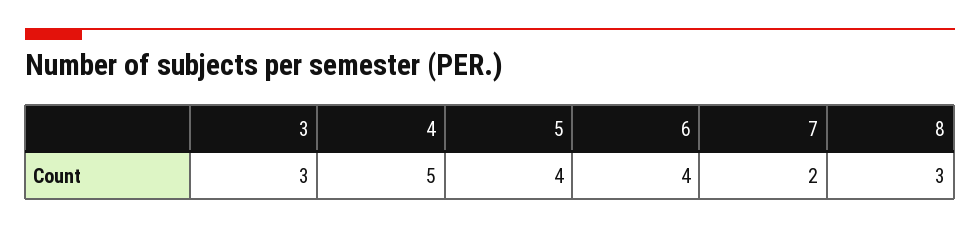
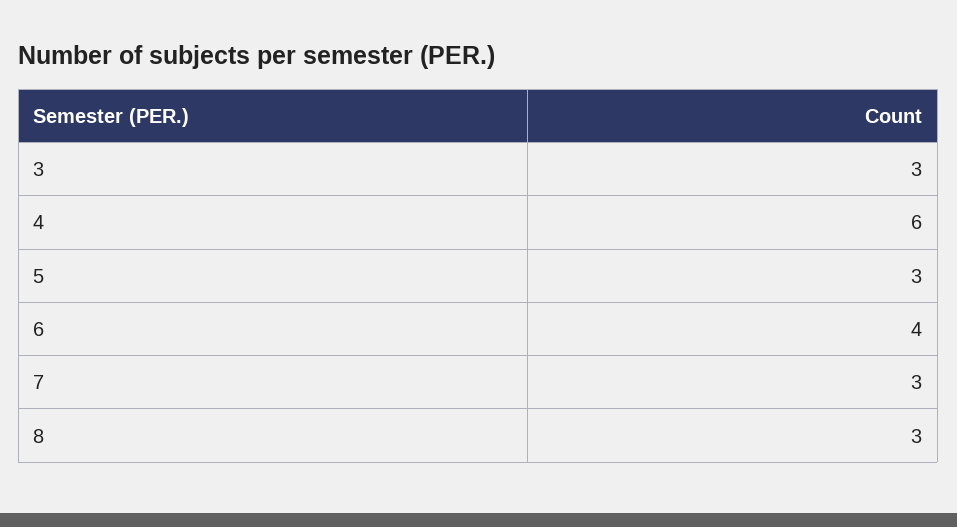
4: 5 -> 6
5: 4 -> 3
7: 2 -> 3

